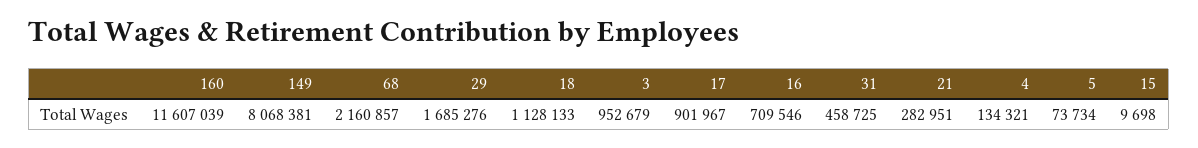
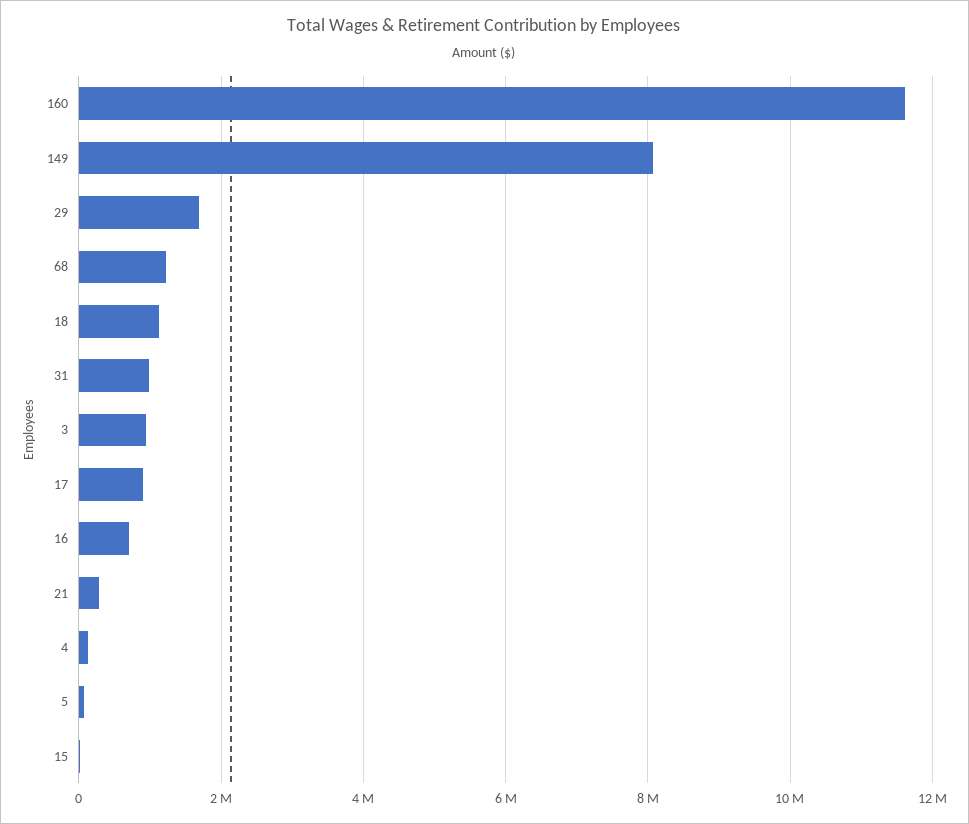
68: 2160857 -> 1200000
31: 458725 -> 1000000

